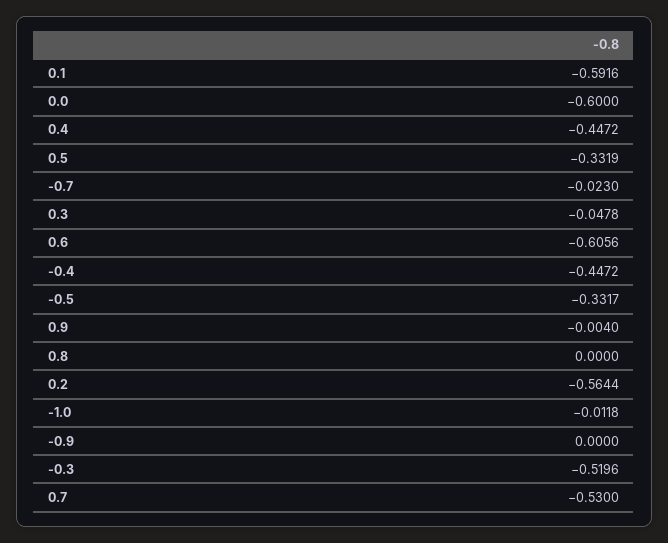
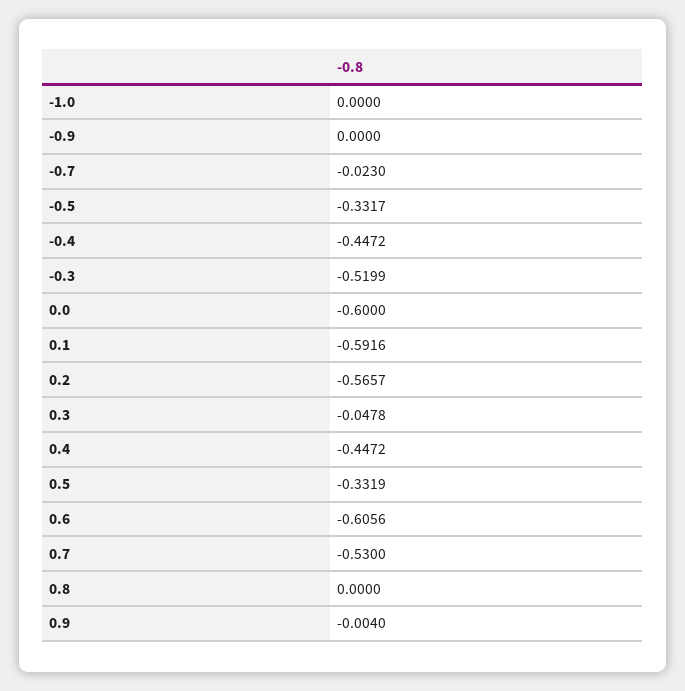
0.2: -0.5644 -> -0.5657
-1.0: -0.0118 -> 0
-0.3: -0.5196 -> -0.5199

